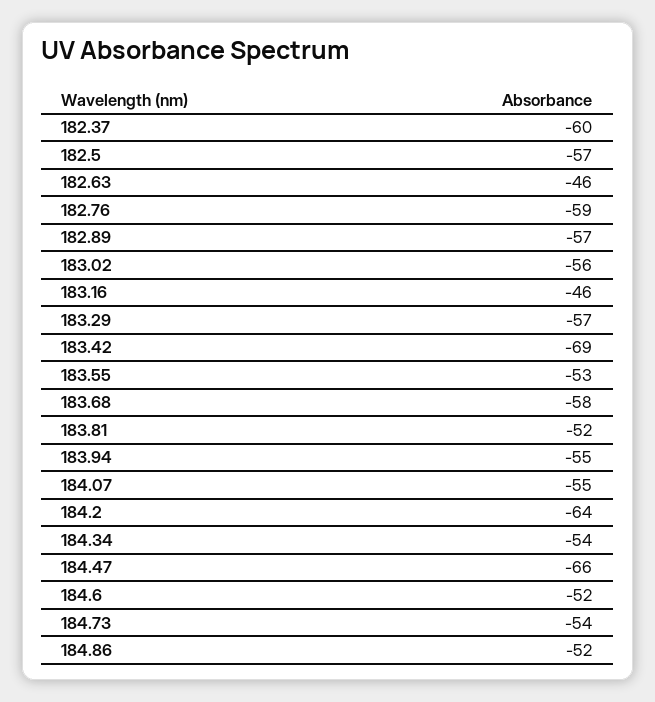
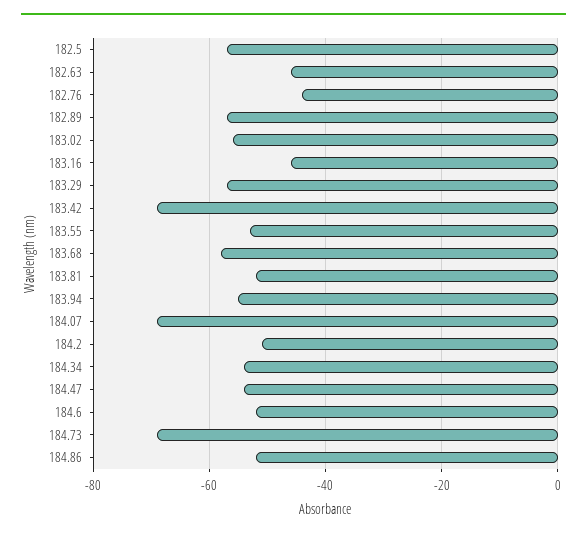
182.37: -60 -> none
182.76: -59 -> -45
184.07: -55 -> -70
184.2: -64 -> -50
184.47: -66 -> -55
184.73: -54 -> -70

